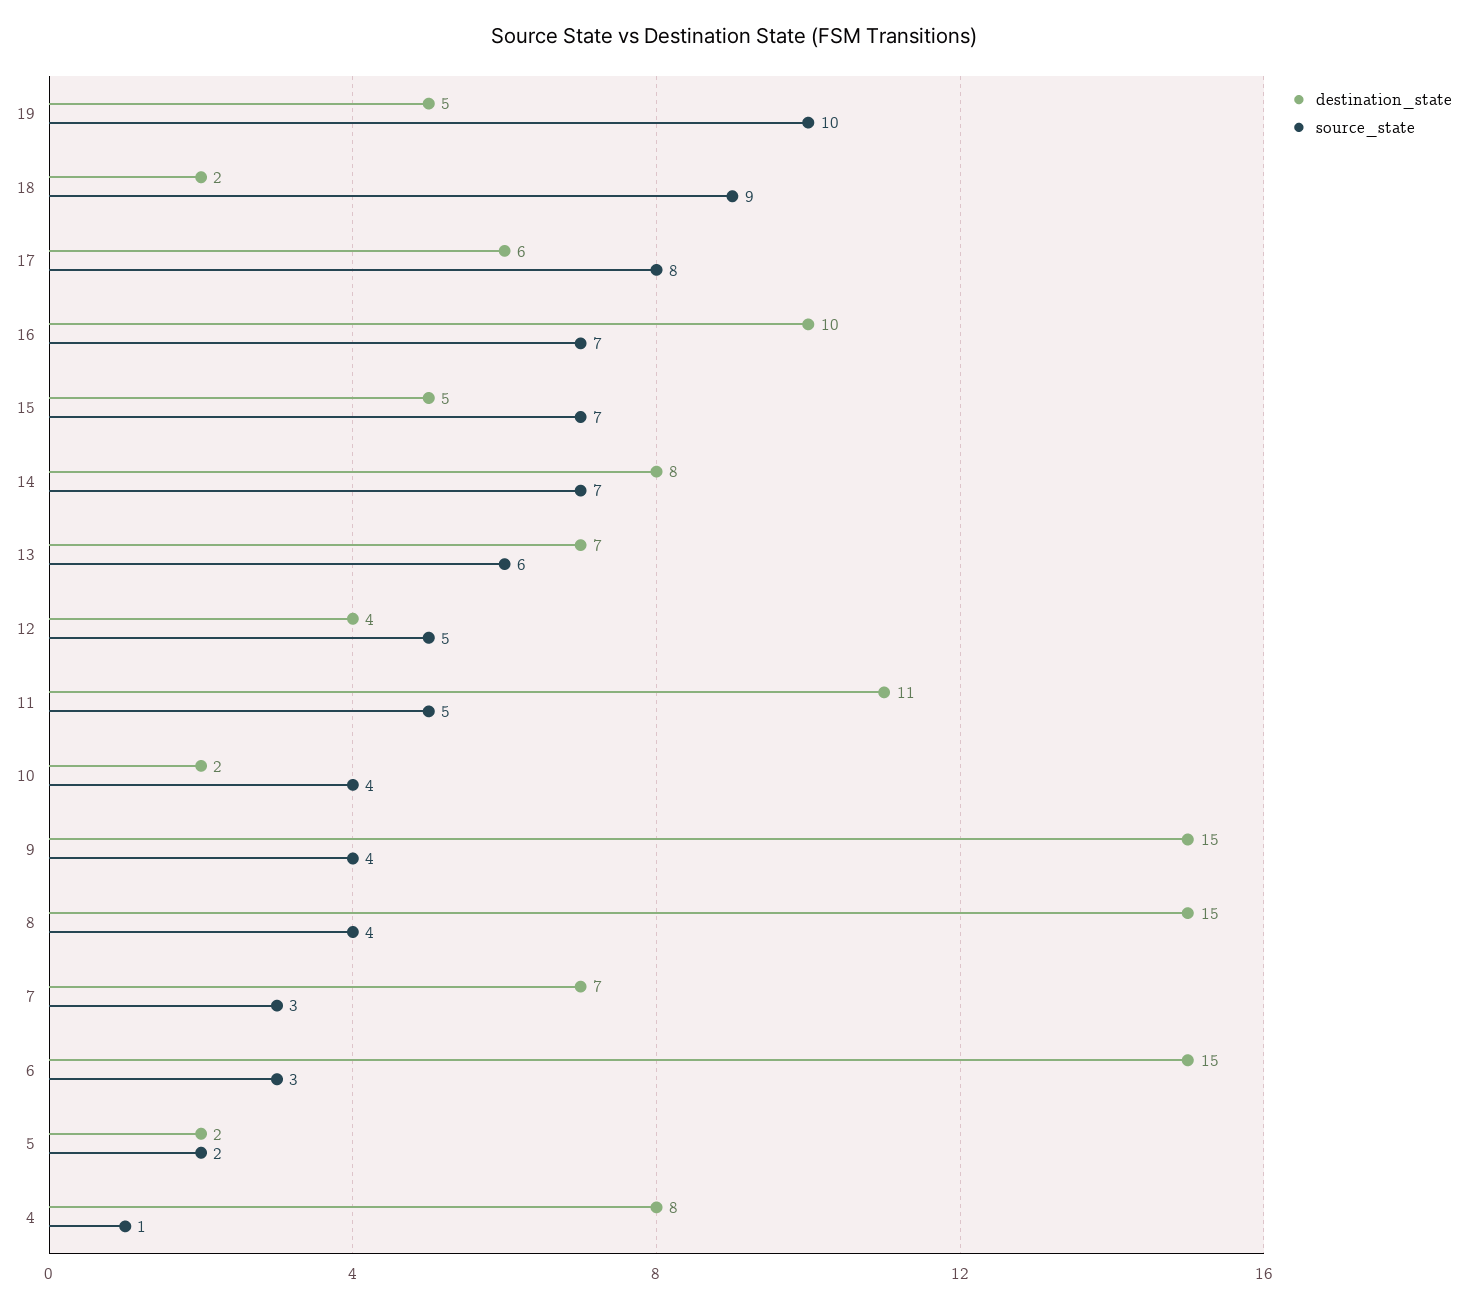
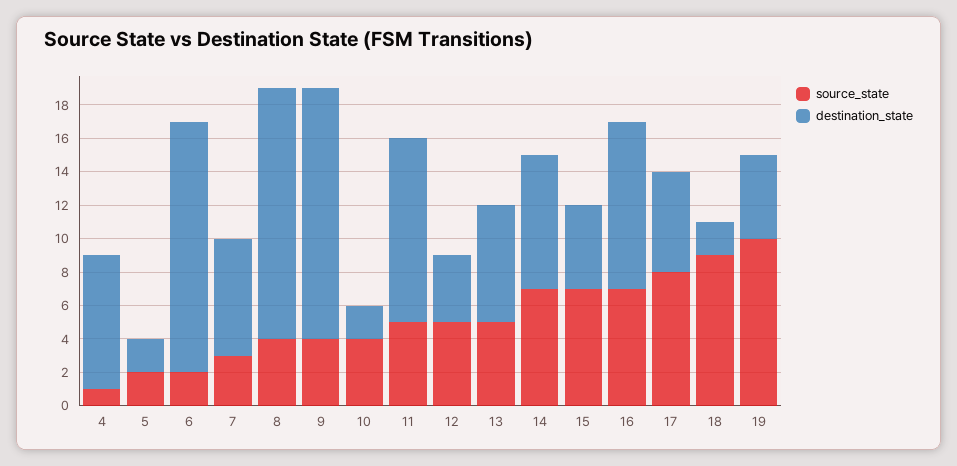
source_state, 13: 6 -> 5
source_state, 6: 3 -> 2

